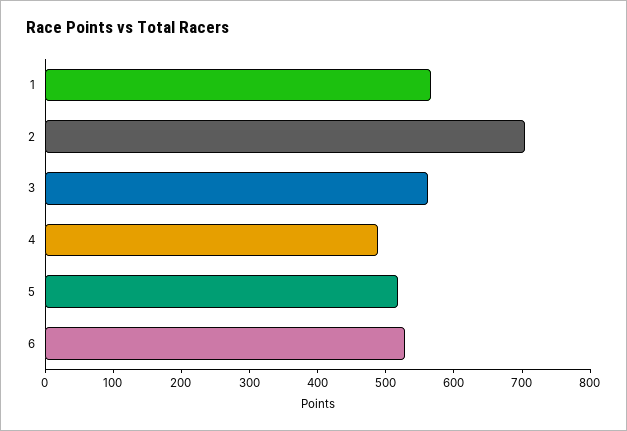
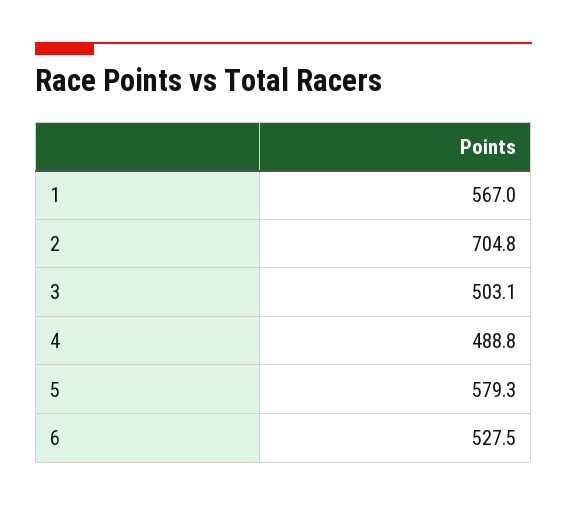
3: 560 -> 503.1
5: 520 -> 579.3

